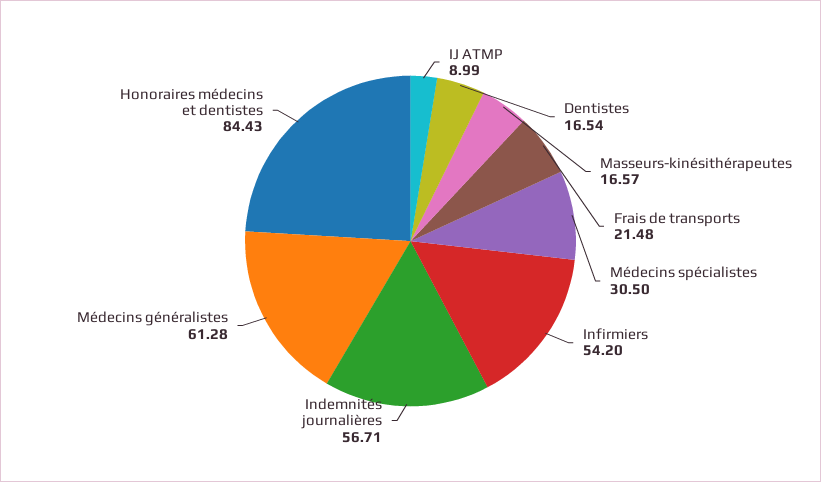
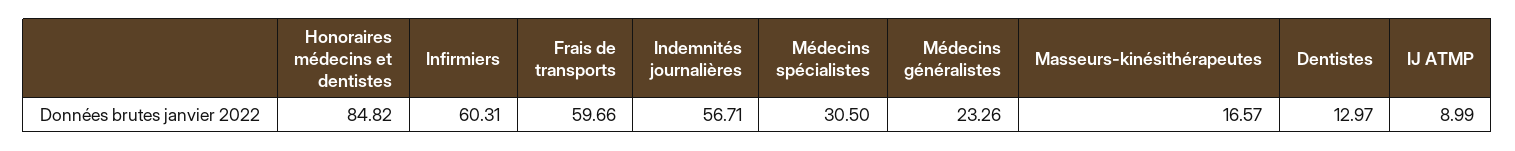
Dentistes: 16.54 -> 12.97
Frais de transports: 21.48 -> 59.66
Infirmiers: 54.2 -> 60.31
Médecins généralistes: 61.28 -> 23.26
Honoraires médecins et dentistes: 84.43 -> 84.82

